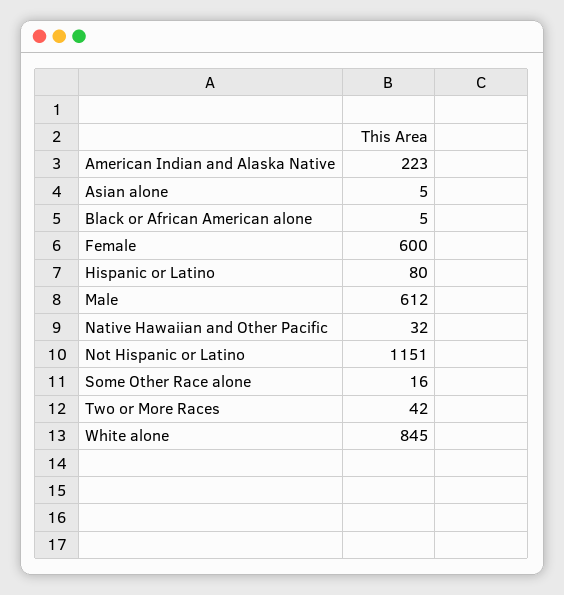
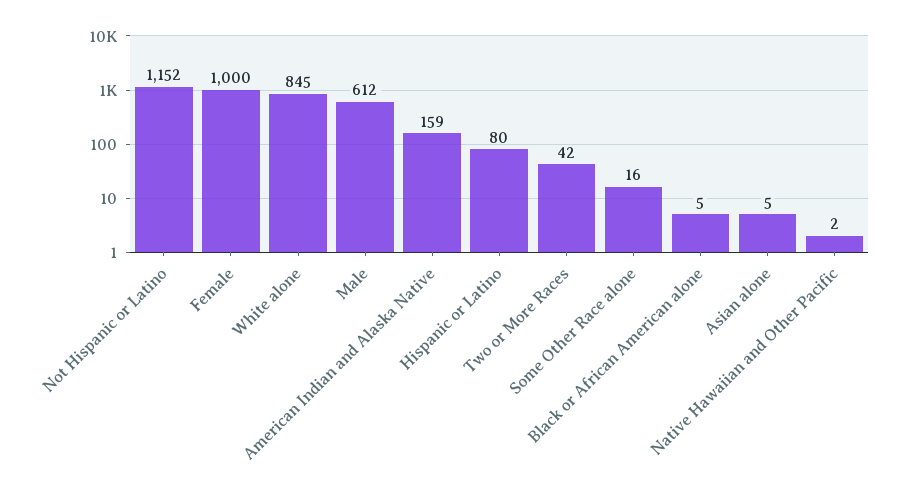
American Indian and Alaska Native: 223 -> 159
Female: 600 -> 1000
Native Hawaiian and Other Pacific: 32 -> 2
Not Hispanic or Latino: 1151 -> 1152

